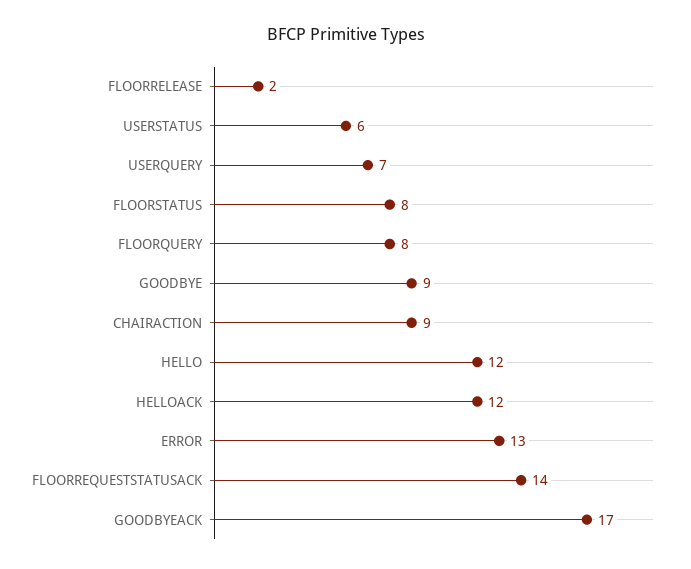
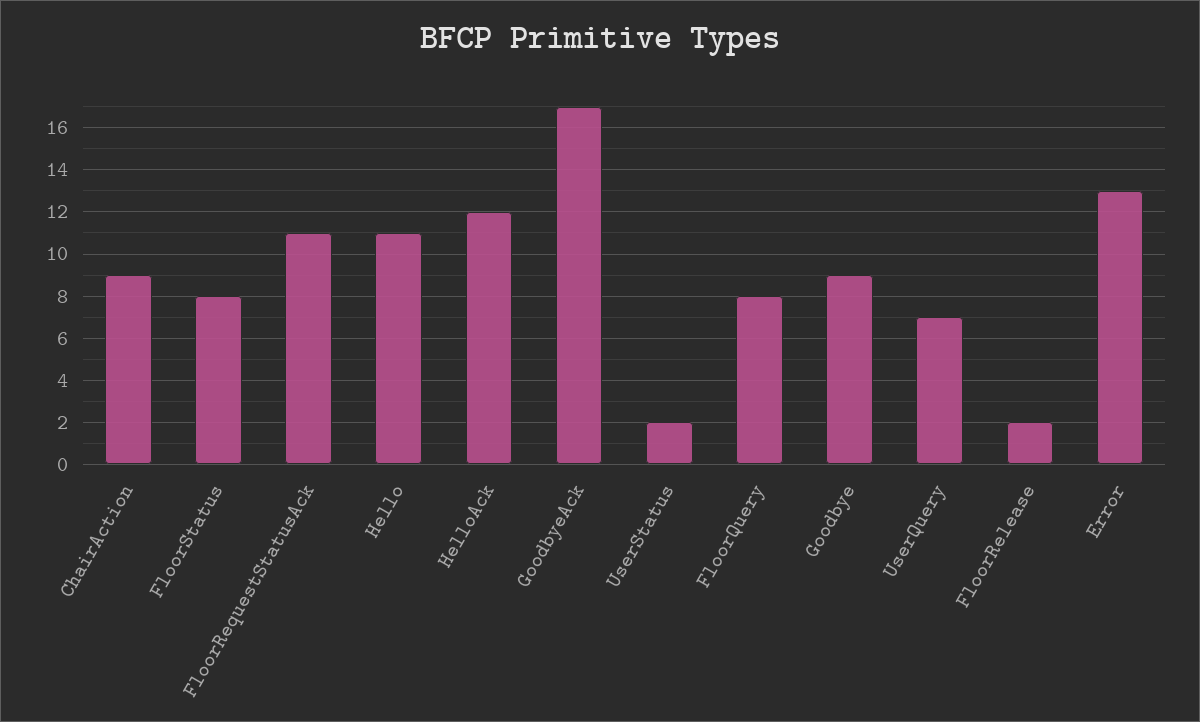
USERSTATUS: 6 -> 2
HELLO: 12 -> 11
FLOORREQUESTSTATUSACK: 14 -> 11

